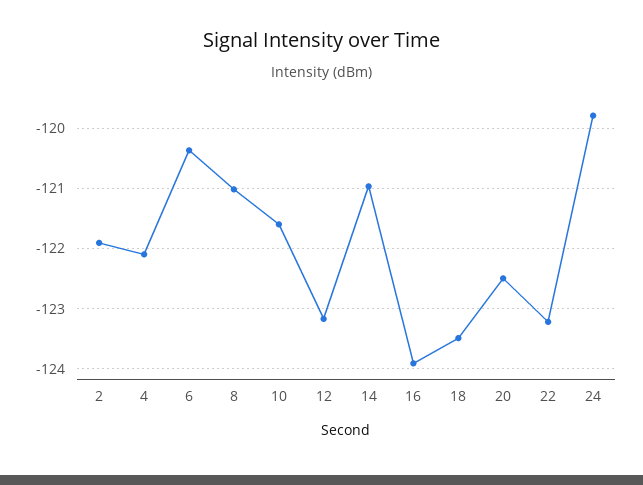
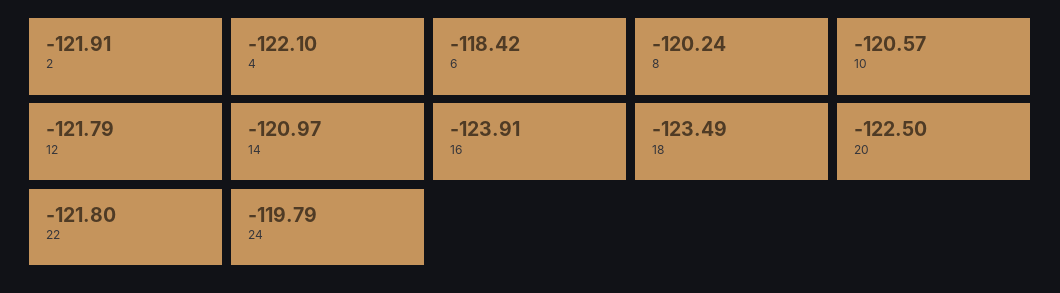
6: -120.4 -> -118.42
8: -121 -> -120.24
10: -121.6 -> -120.57
12: -123.2 -> -121.79
22: -123.2 -> -121.8

